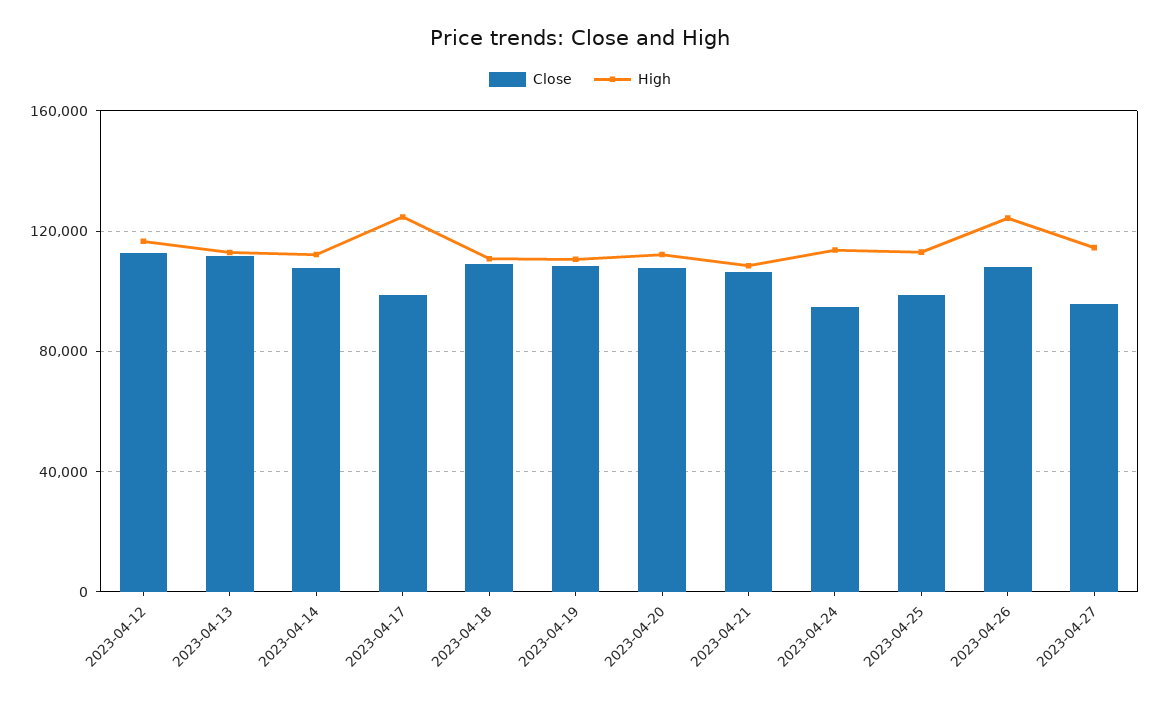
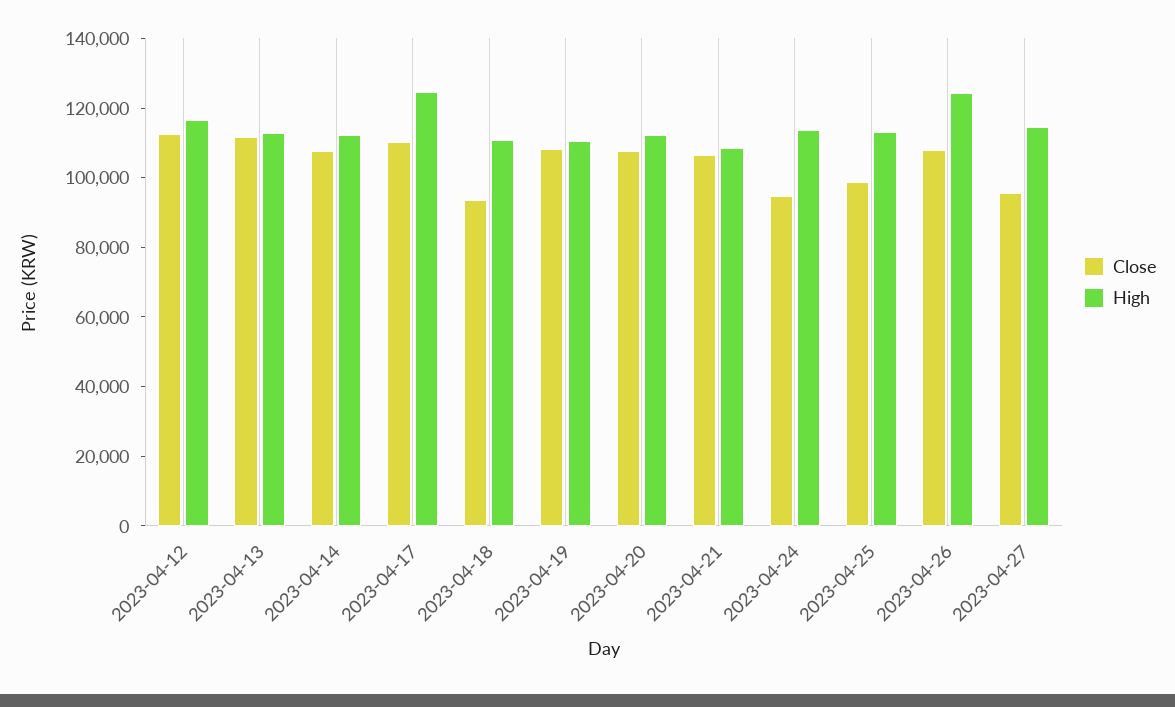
Close, 2023-04-17: 100000 -> 110000
Close, 2023-04-18: 110000 -> 95000

